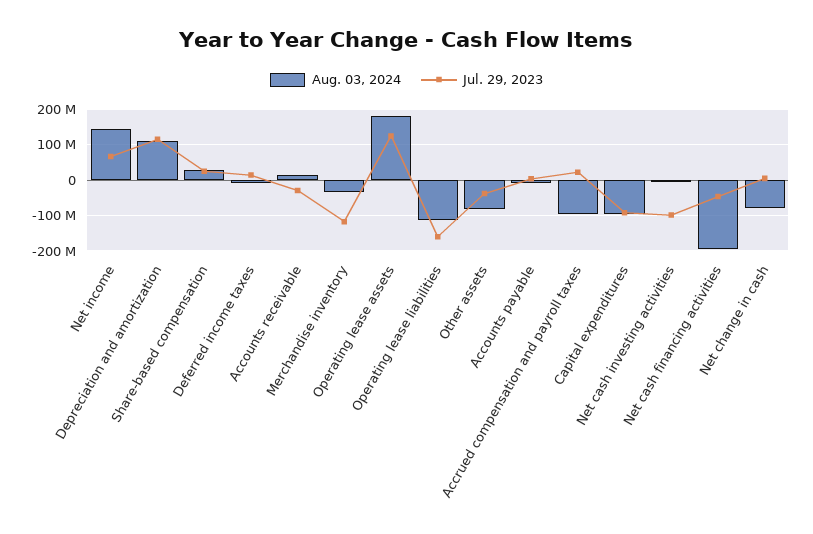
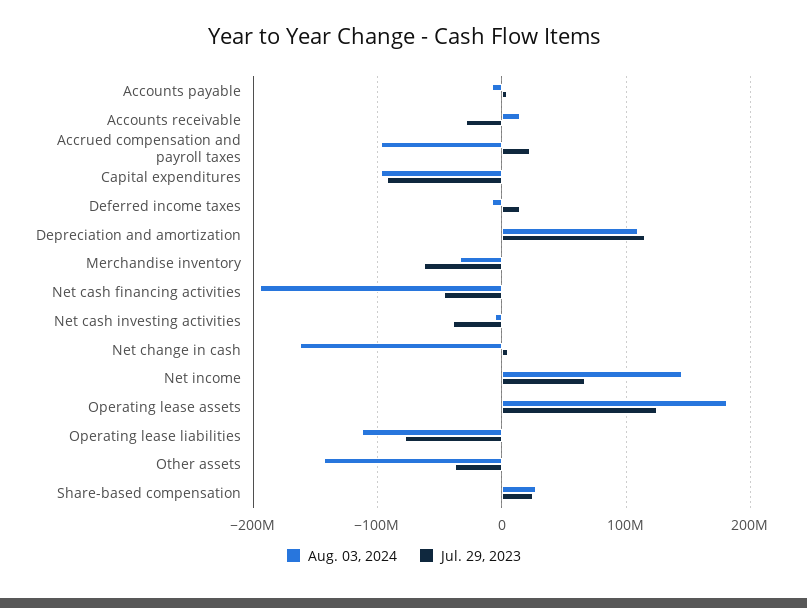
Jul. 29, 2023, Merchandise inventory: -120000000 -> -60000000
Jul. 29, 2023, Operating lease liabilities: -160000000 -> -80000000
Aug. 03, 2024, Other assets: -80000000 -> -140000000
Jul. 29, 2023, Net cash investing activities: -100000000 -> -40000000
Aug. 03, 2024, Net change in cash: -80000000 -> -160000000

